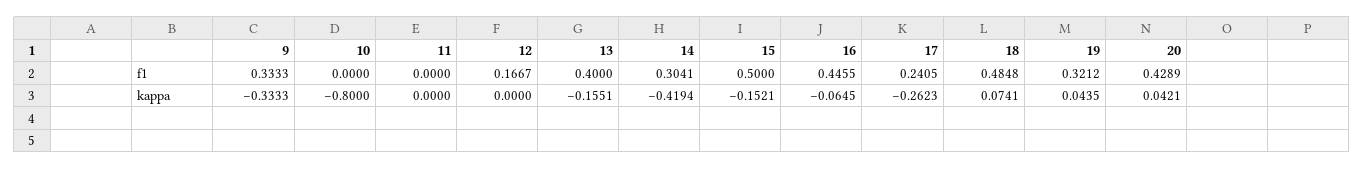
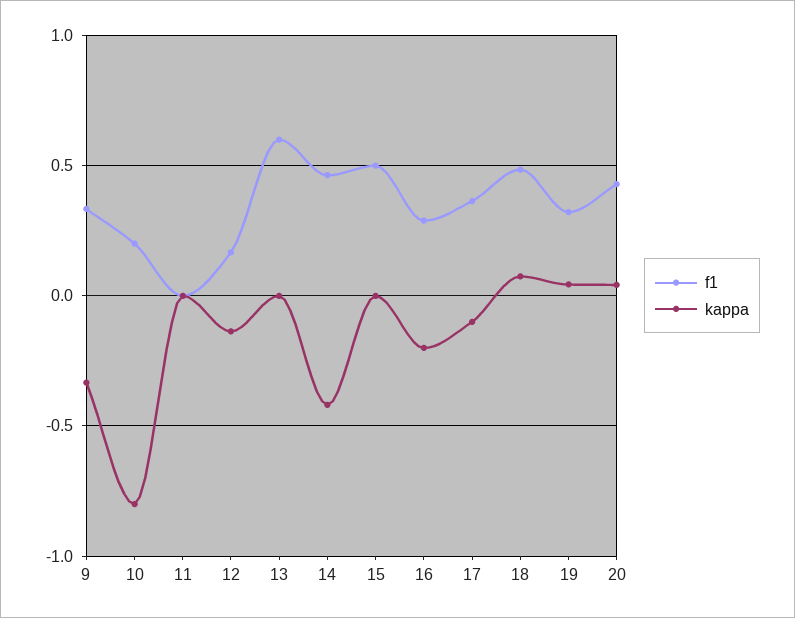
f1, 10: 0 -> 0.2
f1, 13: 0.4 -> 0.6
f1, 14: 0.3041 -> 0.45
f1, 16: 0.4455 -> 0.3
f1, 17: 0.2405 -> 0.35
kappa, 12: 0 -> -0.15
kappa, 13: -0.1551 -> 0
kappa, 15: -0.1521 -> 0
kappa, 16: -0.0645 -> -0.2
kappa, 17: -0.2623 -> -0.1

